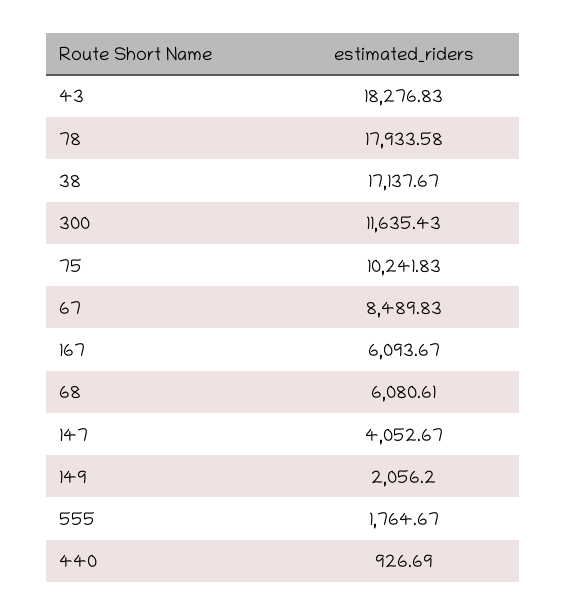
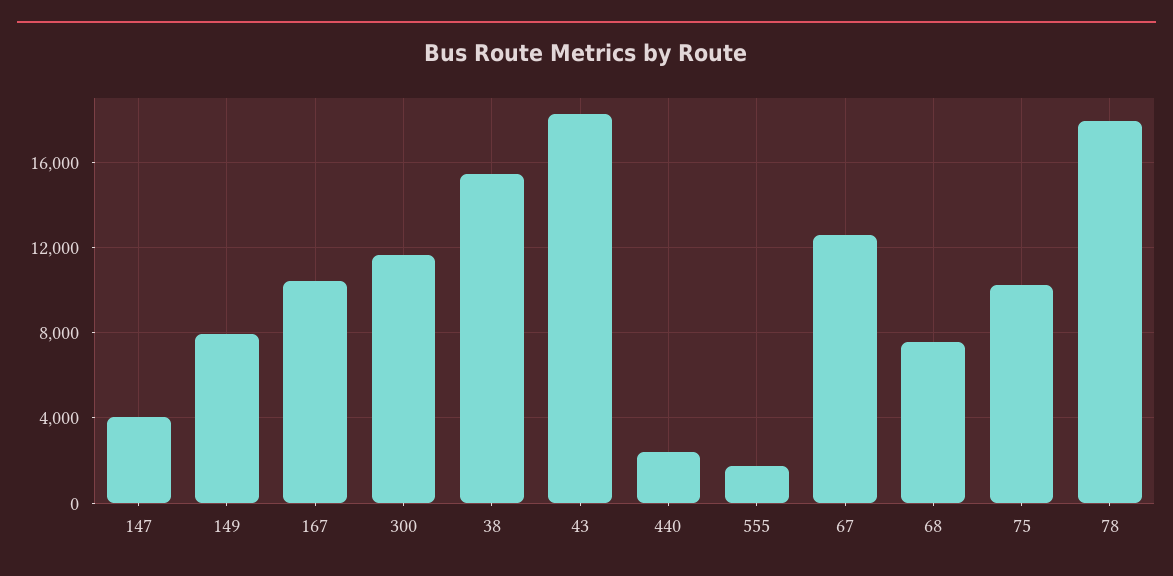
38: 17137.67 -> 15500
67: 8489.83 -> 12500
167: 6093.67 -> 10500
68: 6080.61 -> 7500
149: 2056.2 -> 8000
440: 926.69 -> 2500

